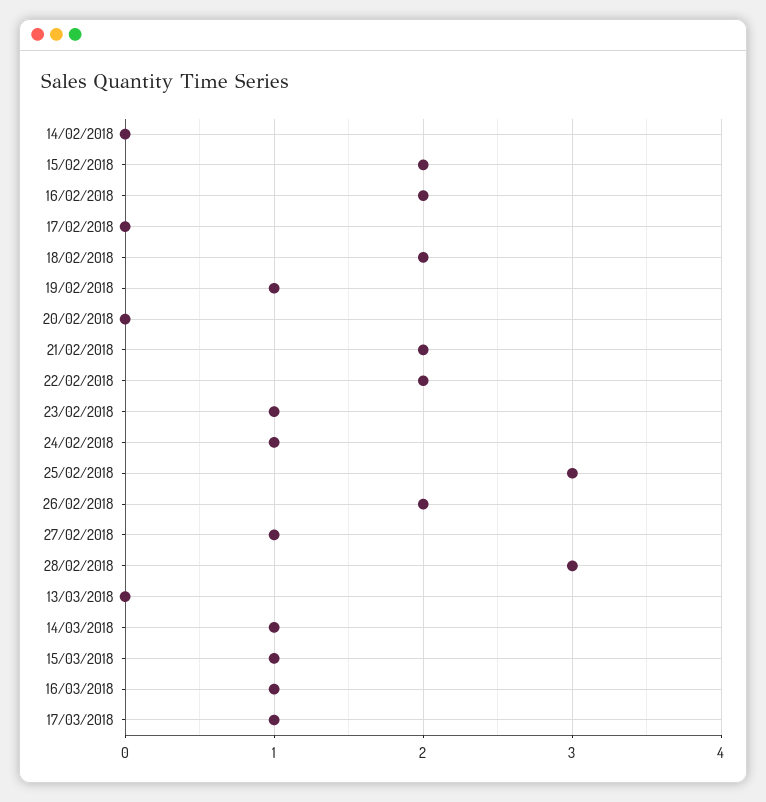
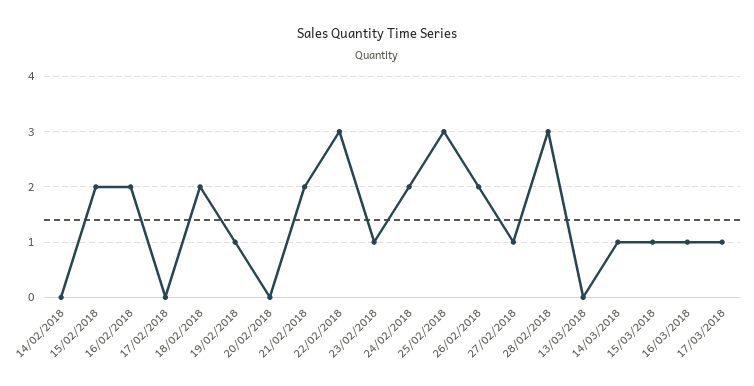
22/02/2018: 2 -> 3
24/02/2018: 1 -> 2

